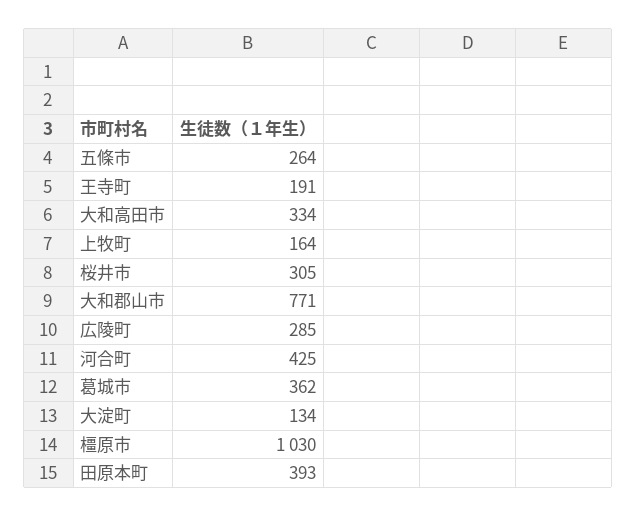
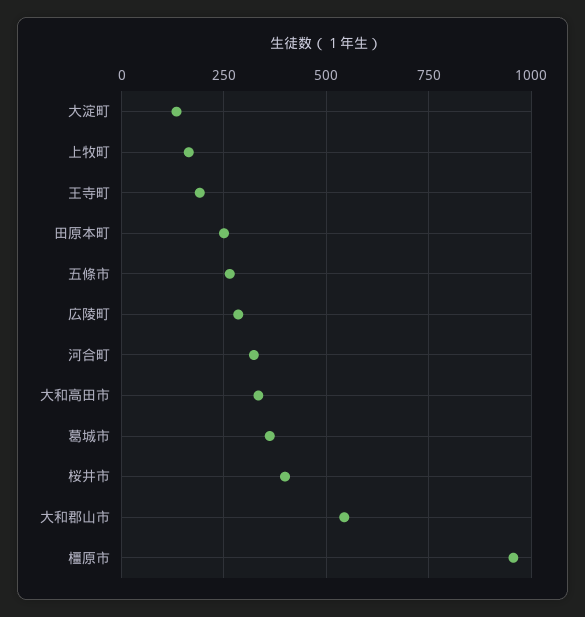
桜井市: 305 -> 400
大和郡山市: 771 -> 550
河合町: 425 -> 325
橿原市: 1030 -> 950
田原本町: 393 -> 250

